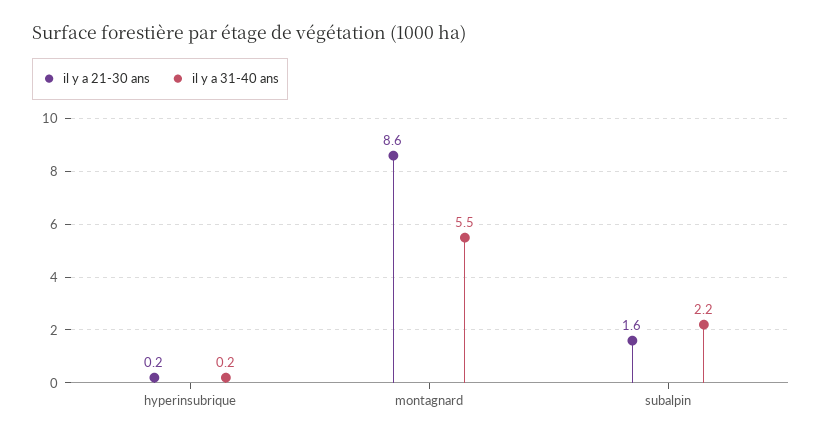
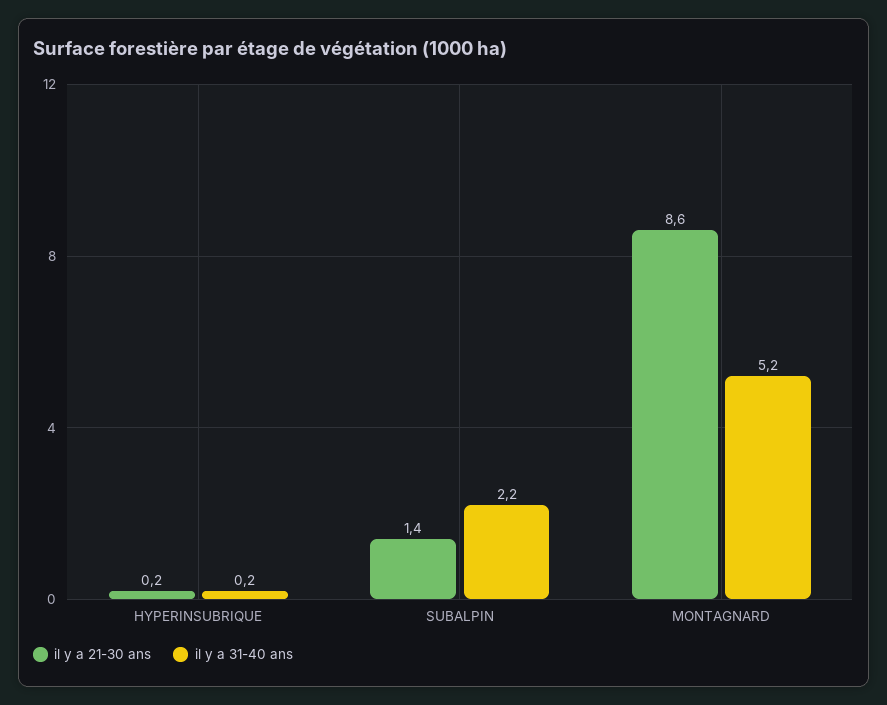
il y a 31-40 ans, montagnard: 5.5 -> 5.2
il y a 21-30 ans, subalpin: 1.6 -> 1.4

